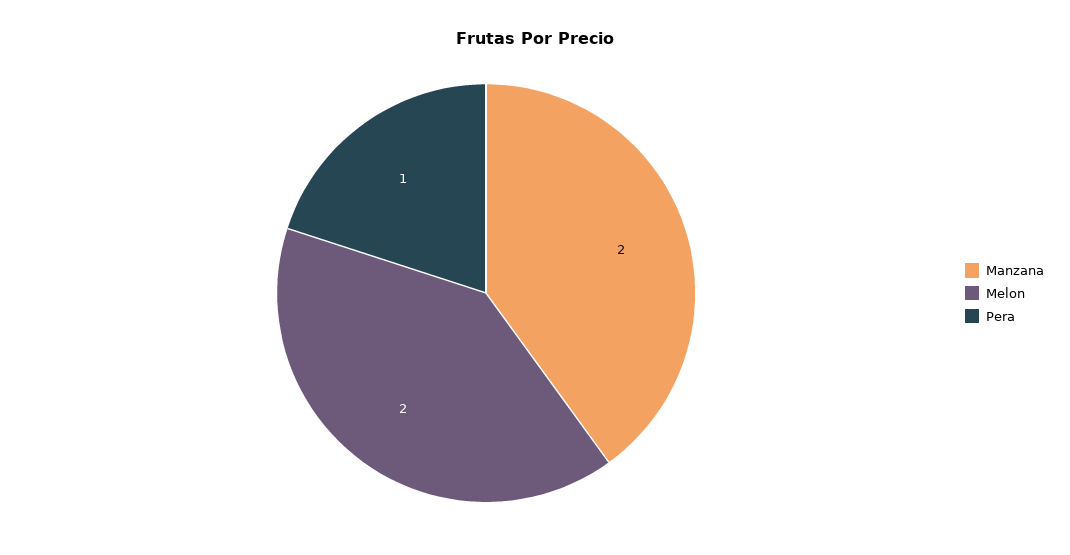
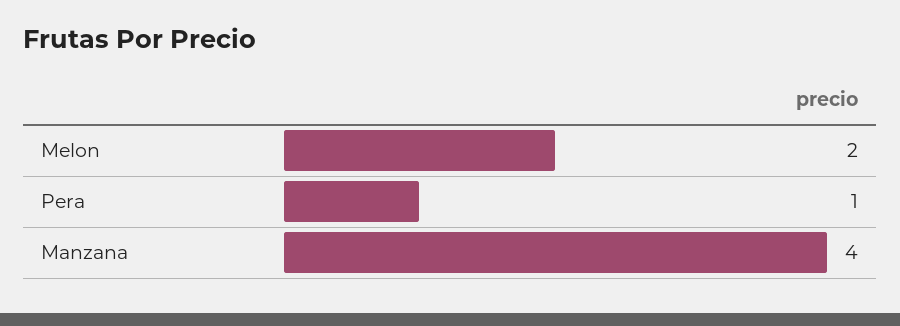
Manzana: 2 -> 4

